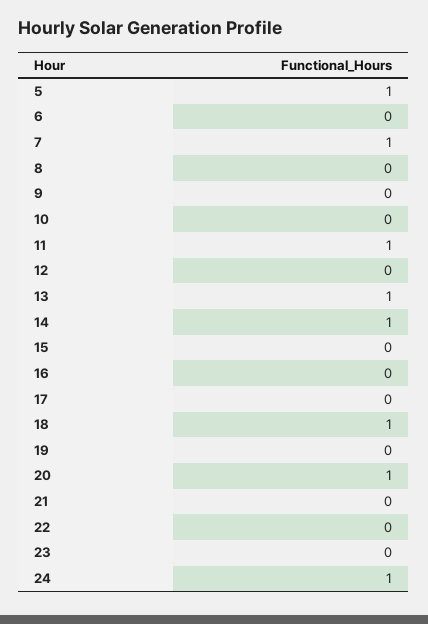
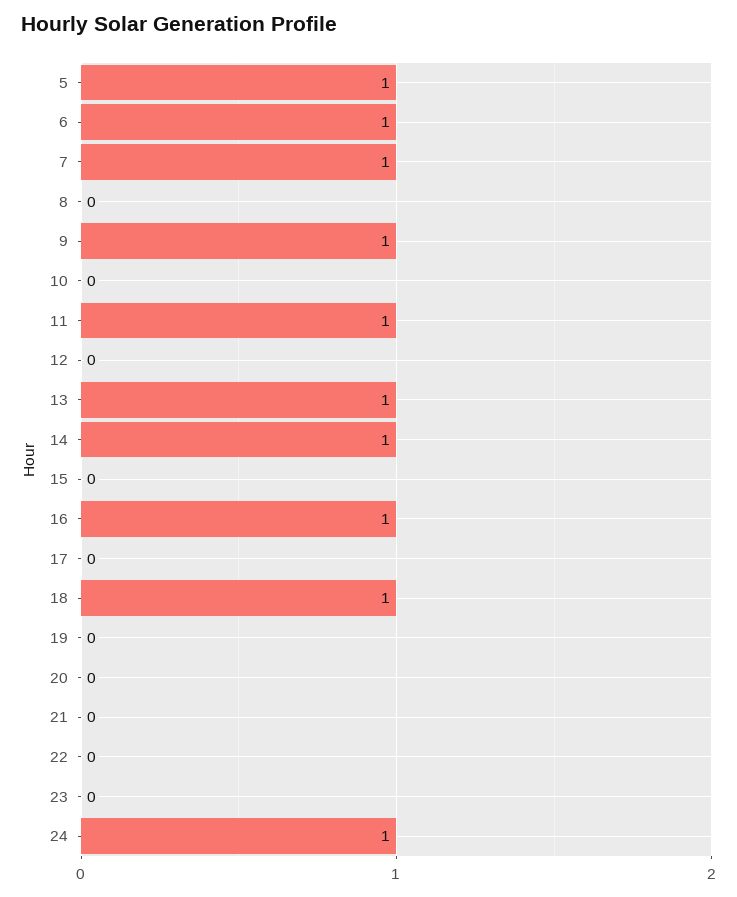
6: 0 -> 1
9: 0 -> 1
16: 0 -> 1
20: 1 -> 0

